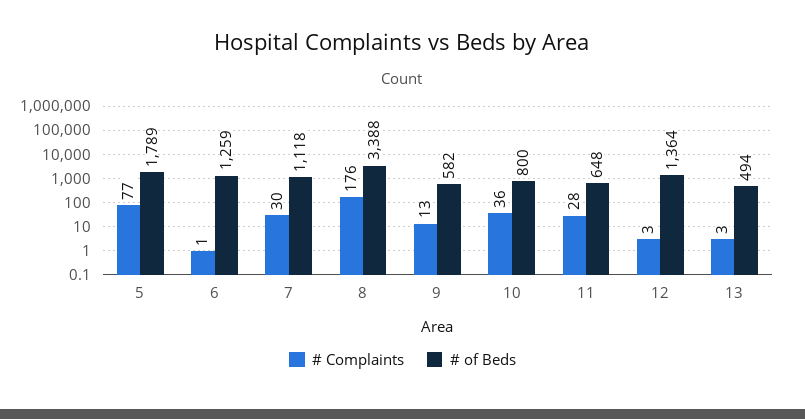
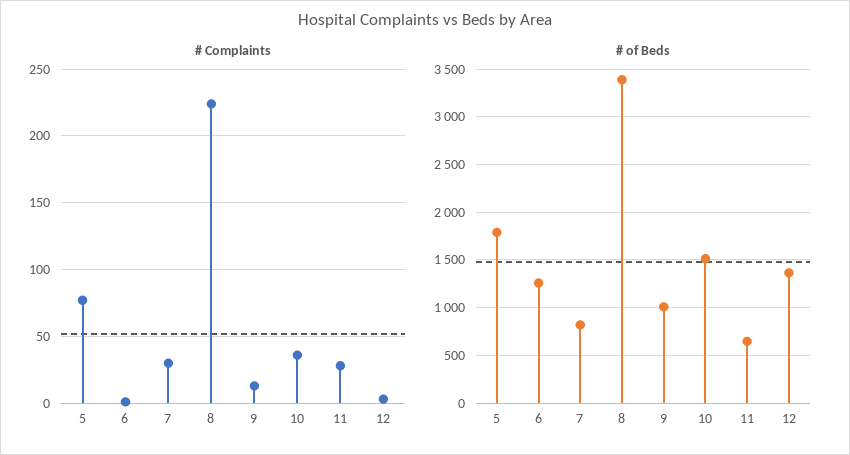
# of Beds, 7: 1118 -> 800
# Complaints, 8: 176 -> 225
# of Beds, 9: 582 -> 1000
# of Beds, 10: 800 -> 1500
# Complaints, 13: 3 -> none
# of Beds, 13: 494 -> none

